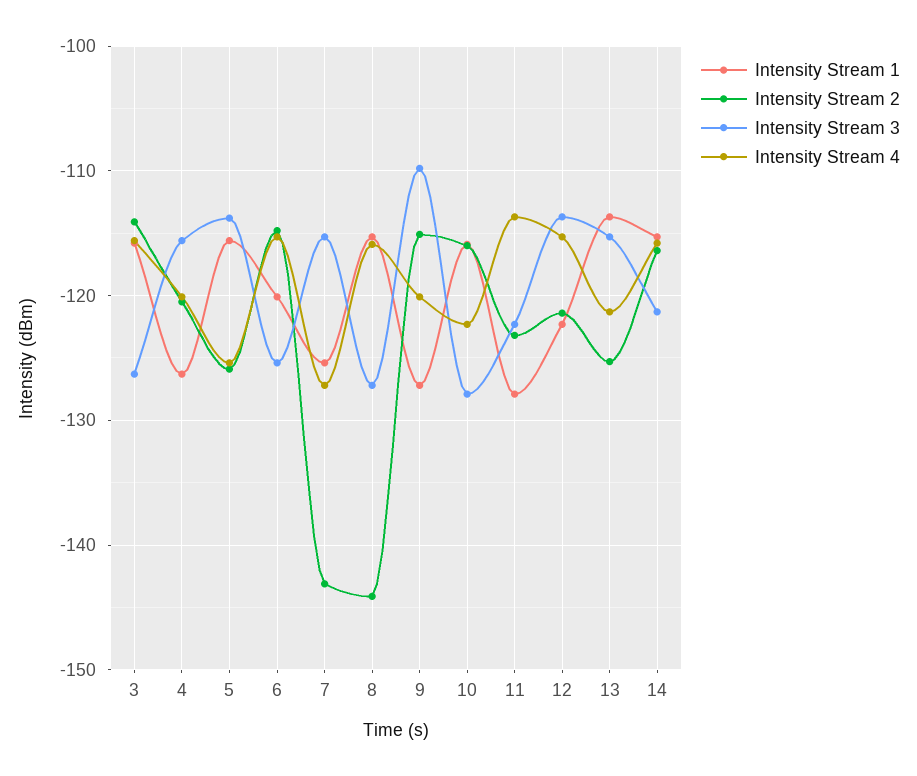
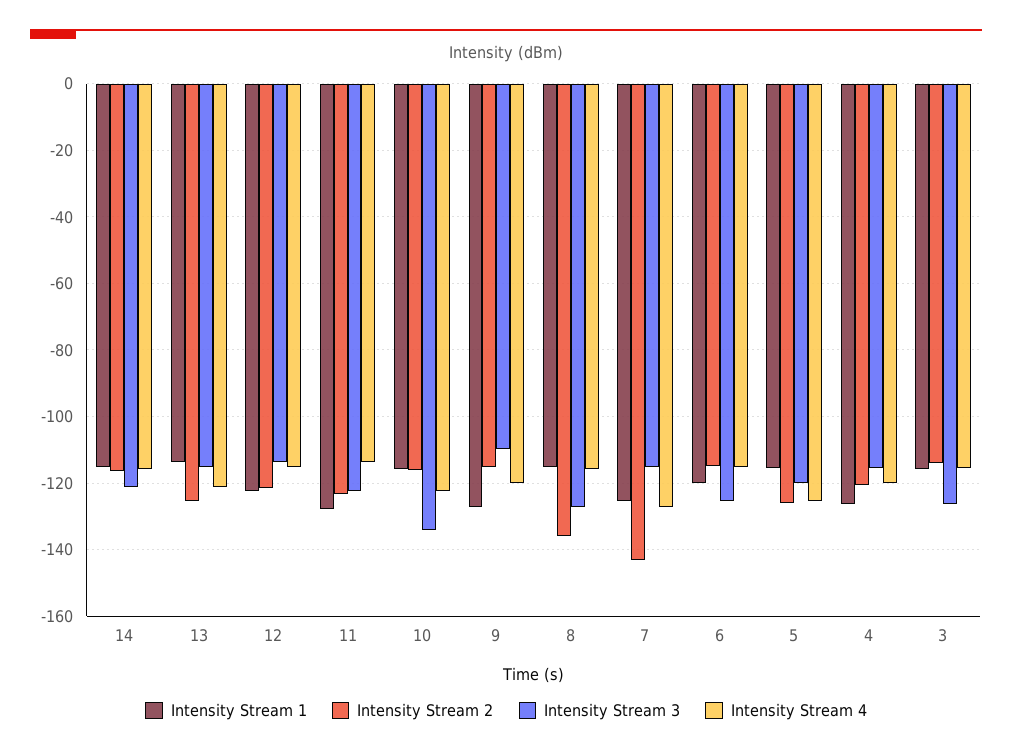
Intensity Stream 3, 5: -114 -> -120
Intensity Stream 2, 8: -144 -> -136
Intensity Stream 3, 10: -128 -> -134

